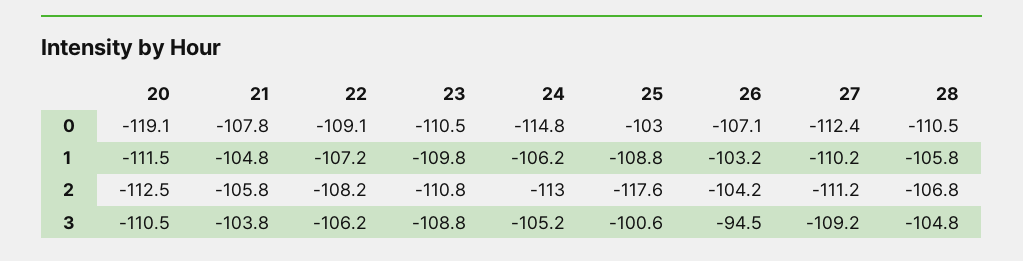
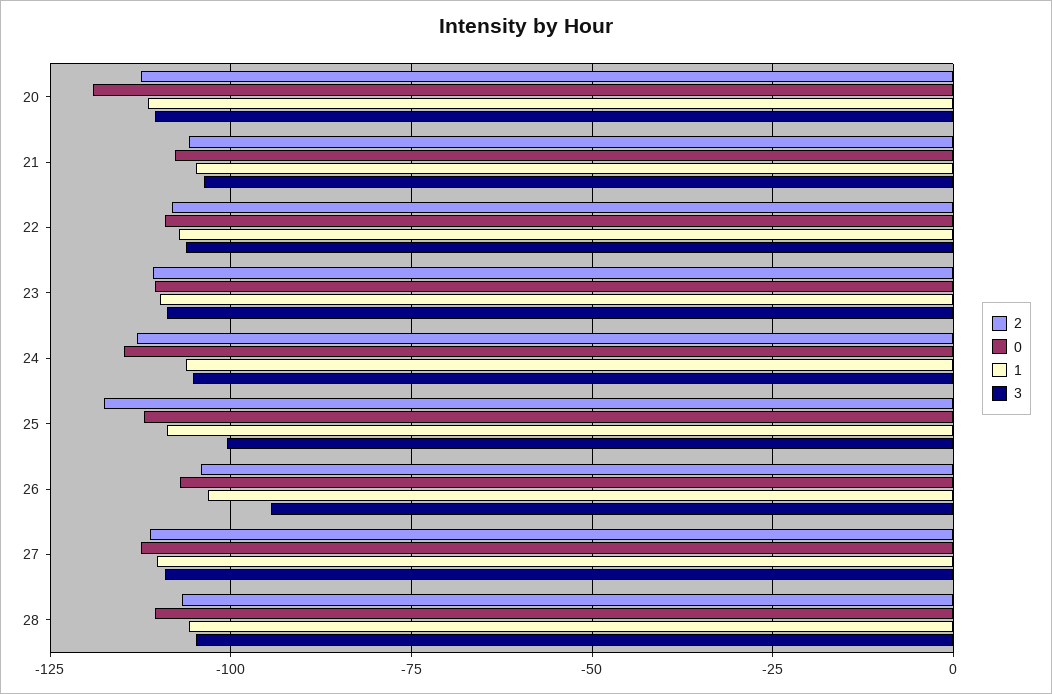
0, 25: -103 -> -112.5

